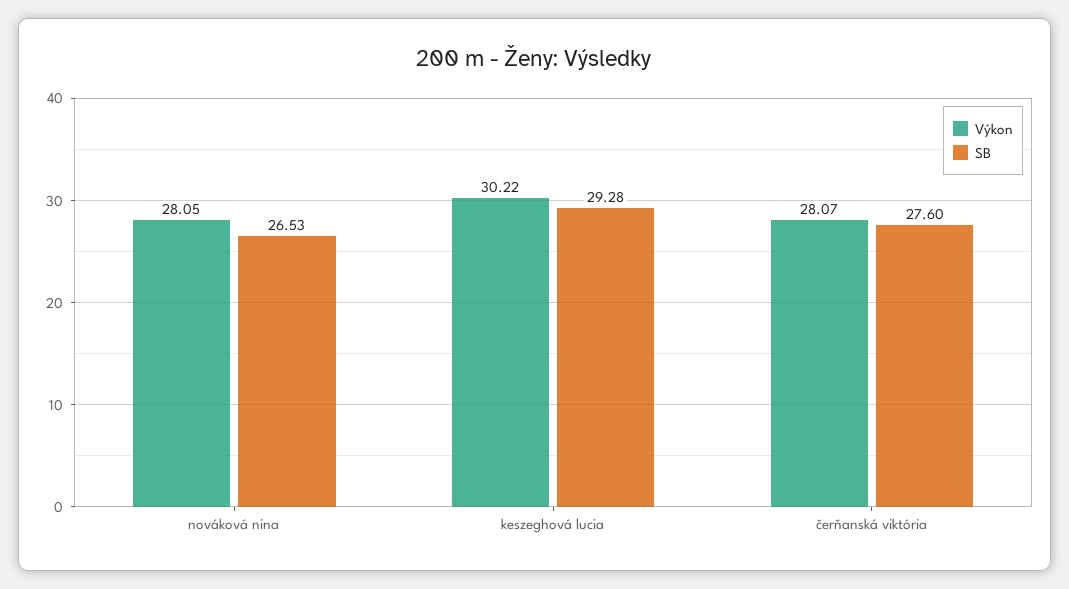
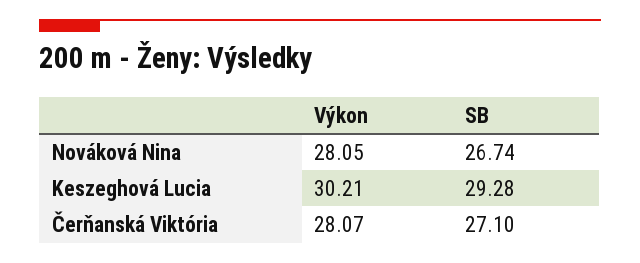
SB, nováková nina: 26.53 -> 26.74
Výkon, keszeghová lucia: 30.22 -> 30.21
SB, čerňanská viktória: 27.6 -> 27.1

